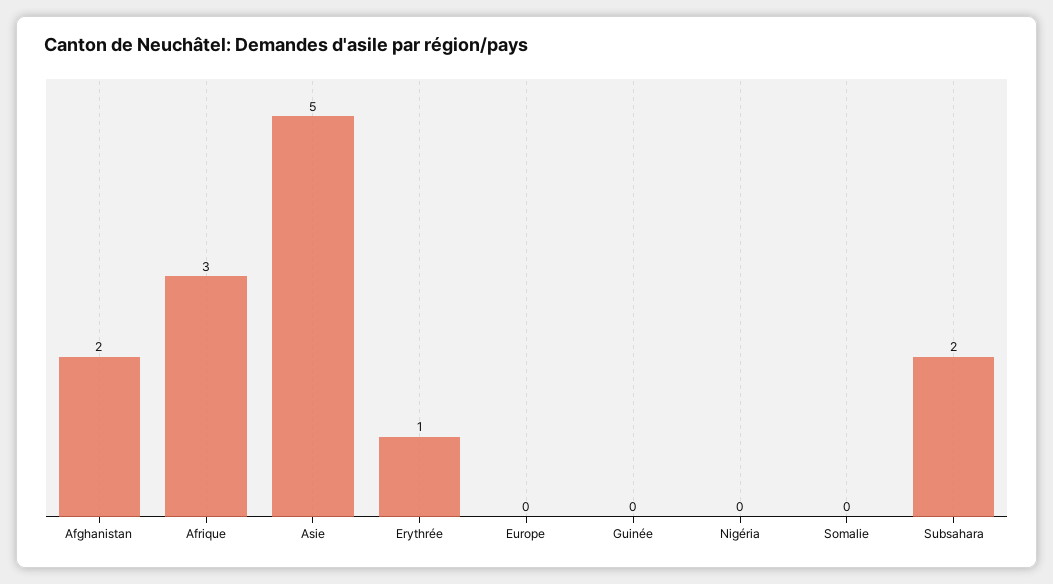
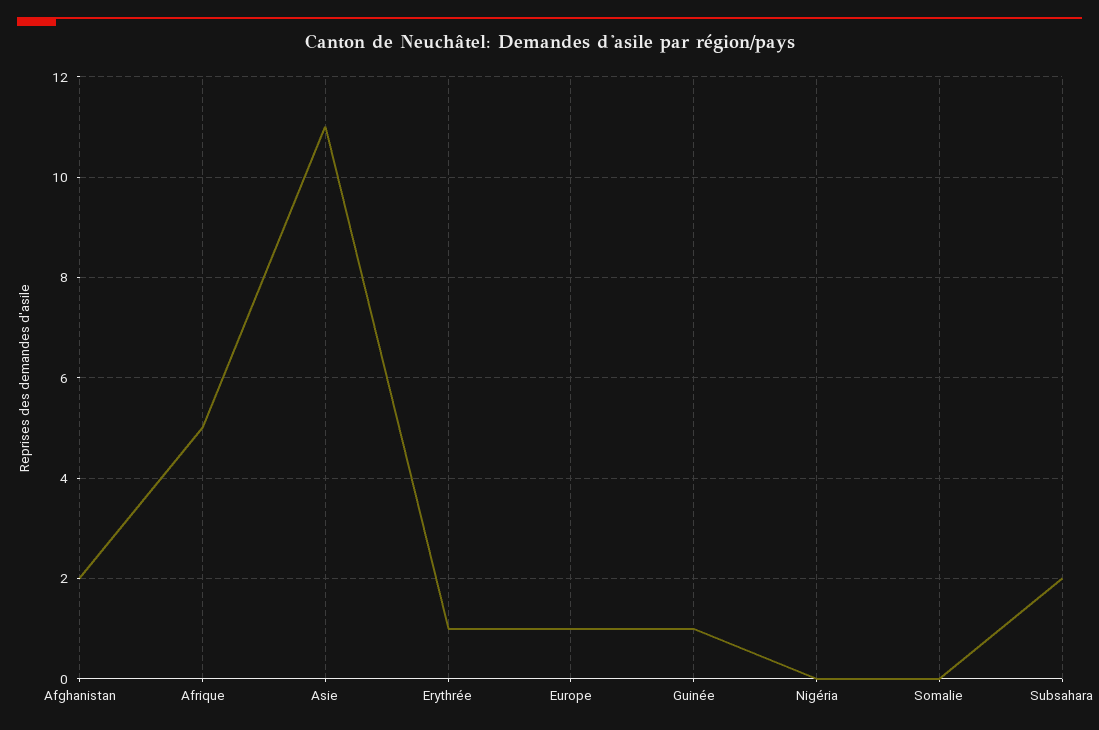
Afrique: 3 -> 5
Asie: 5 -> 11
Europe: 0 -> 1
Guinée: 0 -> 1

